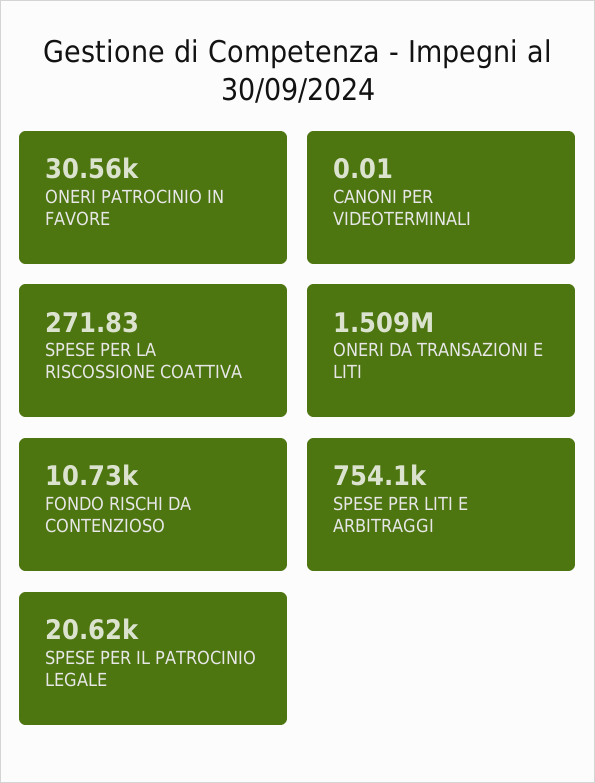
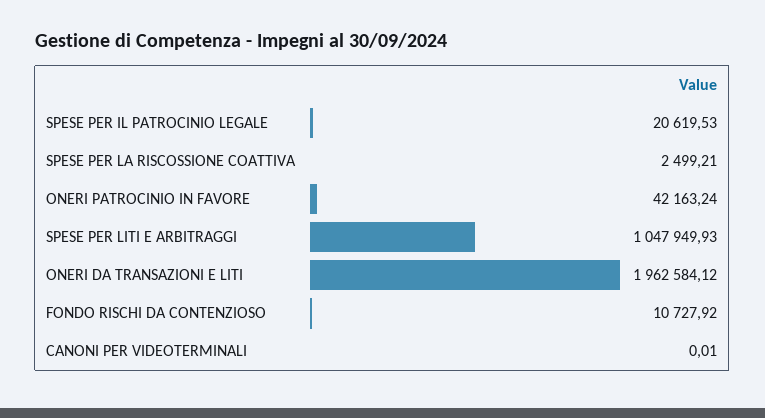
ONERI PATROCINIO IN FAVORE: 30560 -> 42163.24
SPESE PER LA RISCOSSIONE COATTIVA: 271.83 -> 2499.21
ONERI DA TRANSAZIONI E LITI: 1509000 -> 1962584.12
SPESE PER LITI E ARBITRAGGI: 754100 -> 1047949.93

